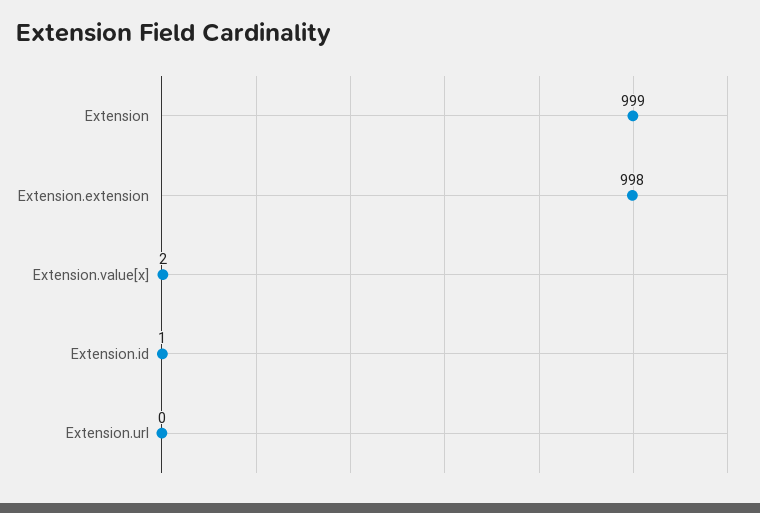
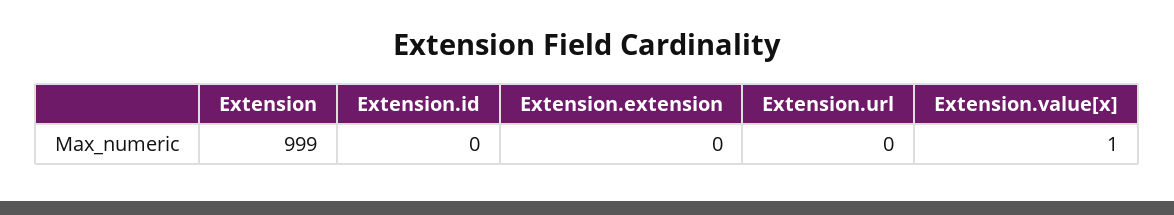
Extension.extension: 998 -> 0
Extension.value[x]: 2 -> 1
Extension.id: 1 -> 0

